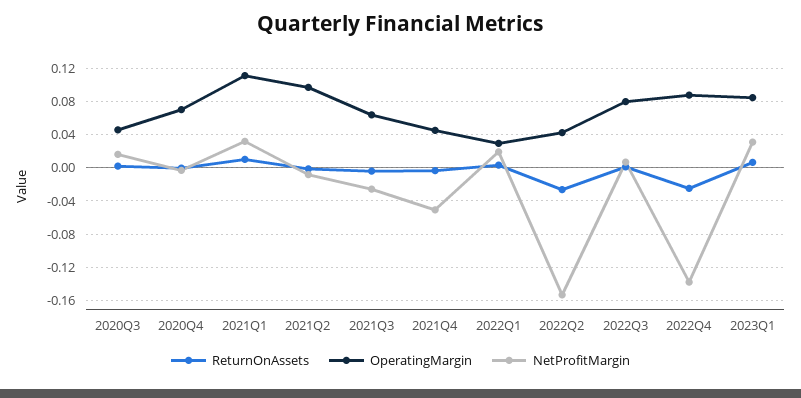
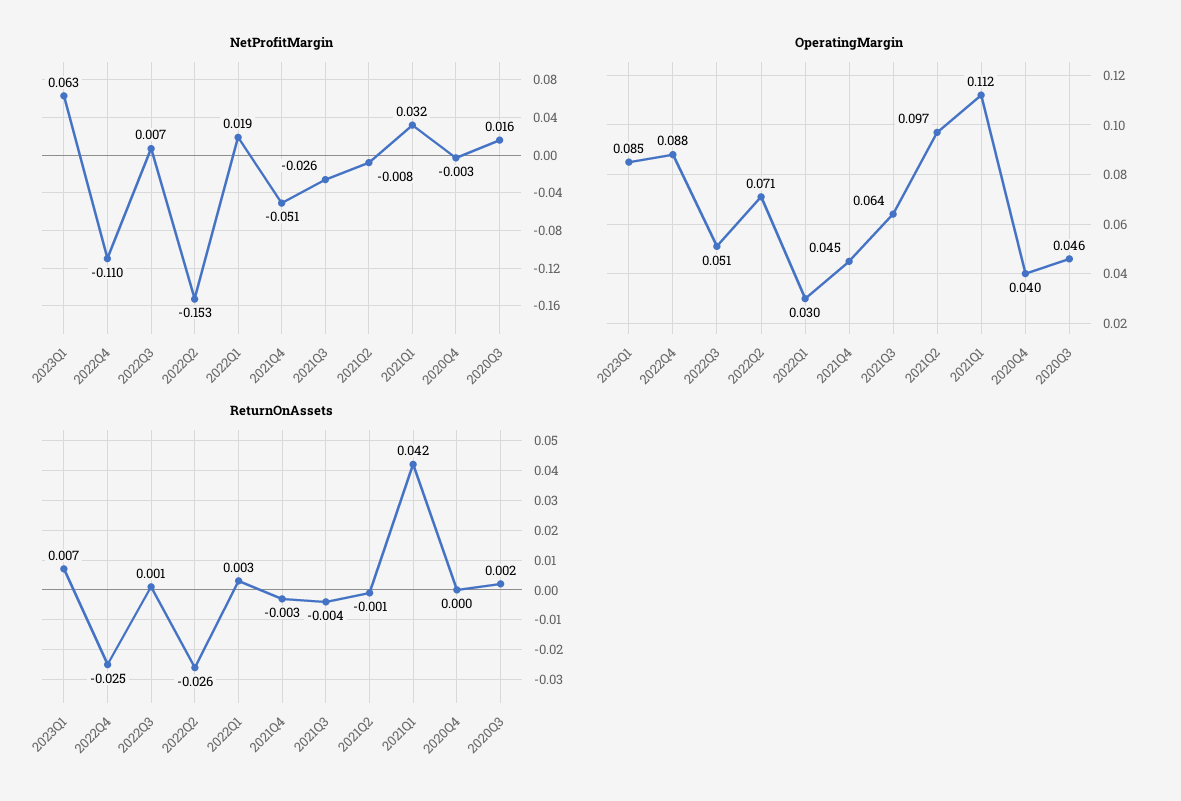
OperatingMargin, 2020Q4: 0.07 -> 0.04
ReturnOnAssets, 2021Q1: 0.01 -> 0.042
OperatingMargin, 2022Q2: 0.04 -> 0.071
OperatingMargin, 2022Q3: 0.08 -> 0.051
NetProfitMargin, 2022Q4: -0.14 -> -0.11
NetProfitMargin, 2023Q1: 0.03 -> 0.063

